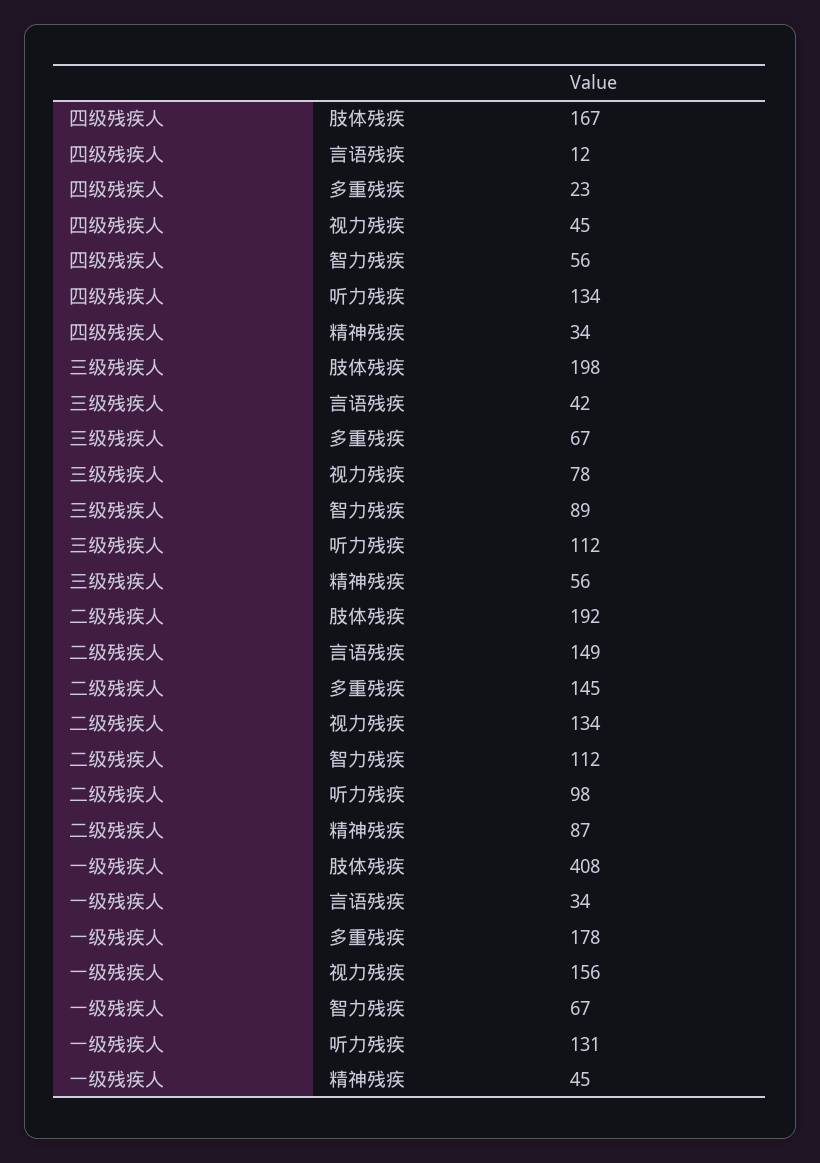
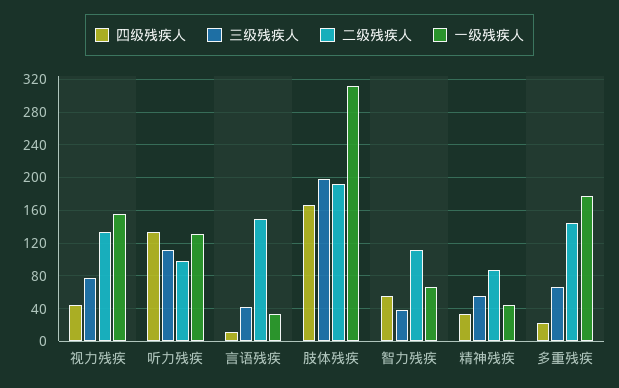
三级残疾人, 智力残疾: 89 -> 40
一级残疾人, 肢体残疾: 408 -> 310

